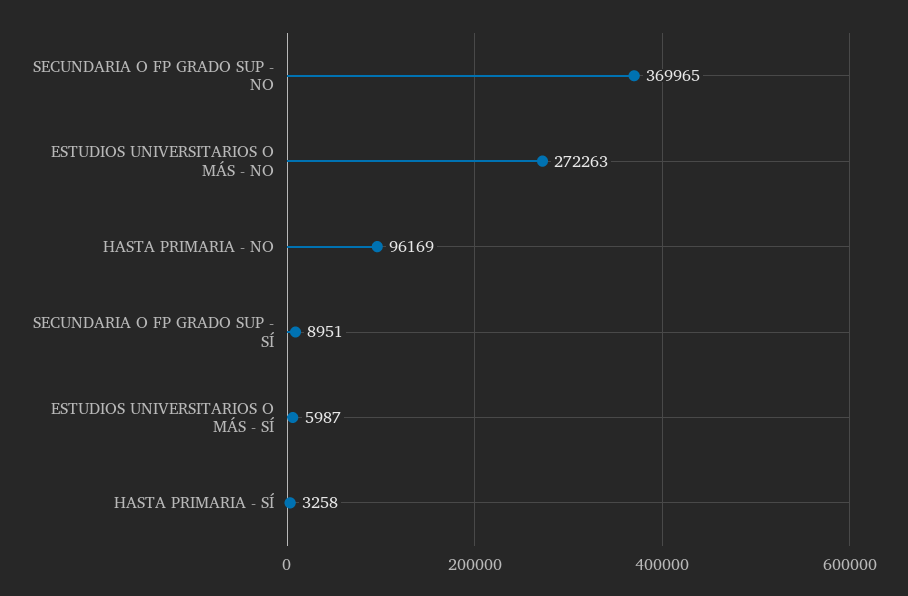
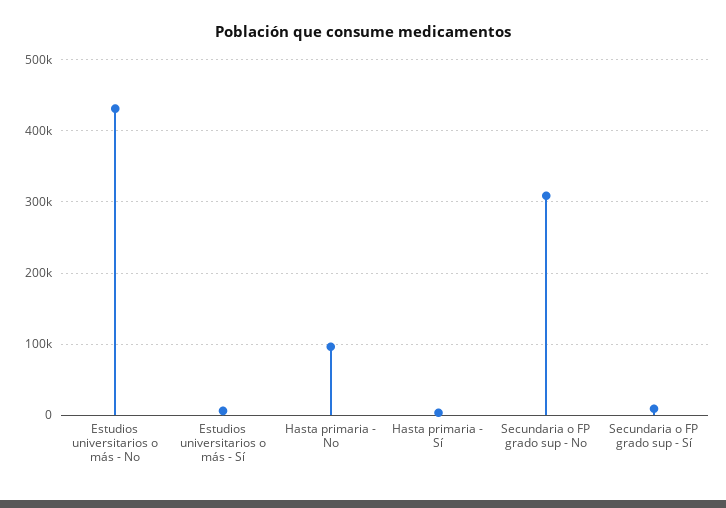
SECUNDARIA O FP GRADO SUP - NO: 369965 -> 310000
ESTUDIOS UNIVERSITARIOS O MÁS - NO: 272263 -> 430000

